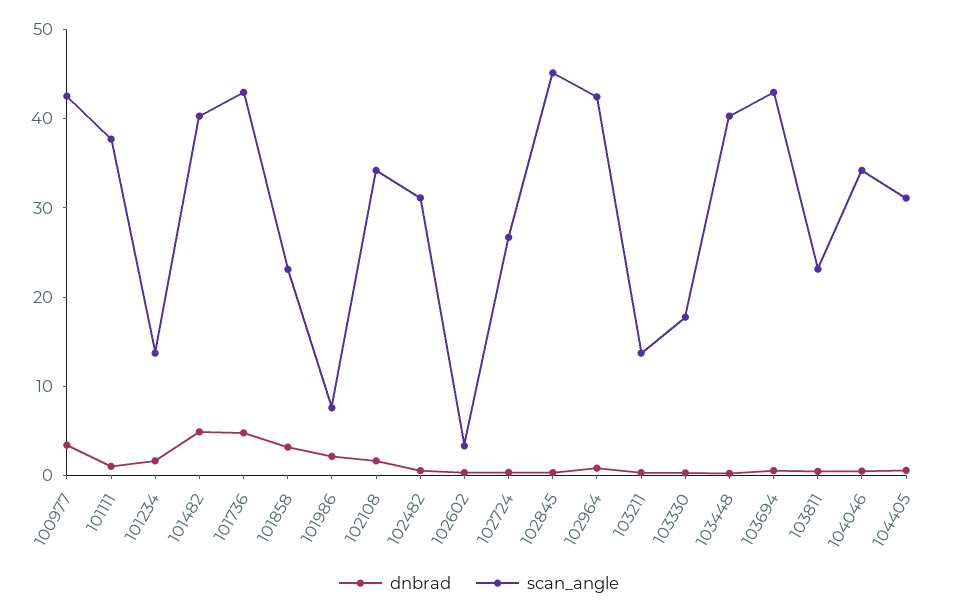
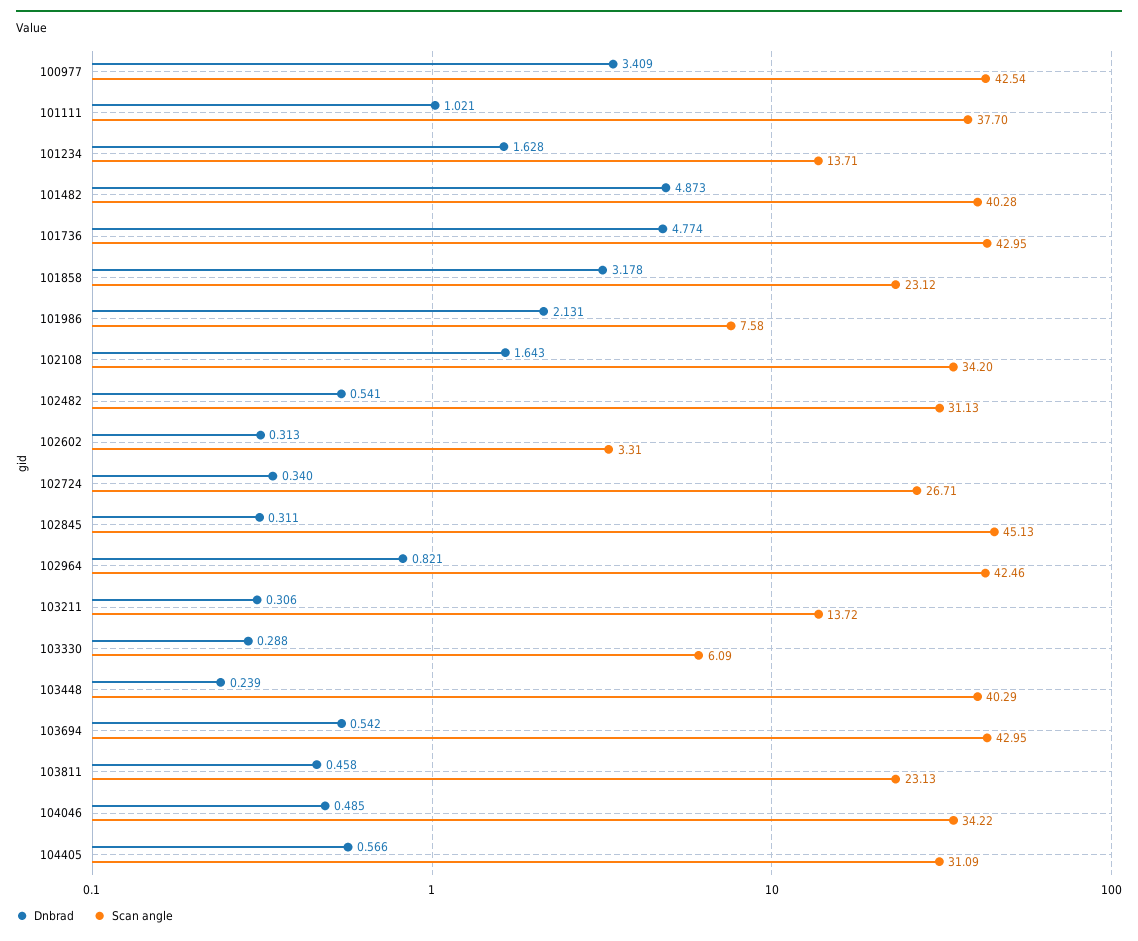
scan_angle, 103330: 18 -> 6.09

